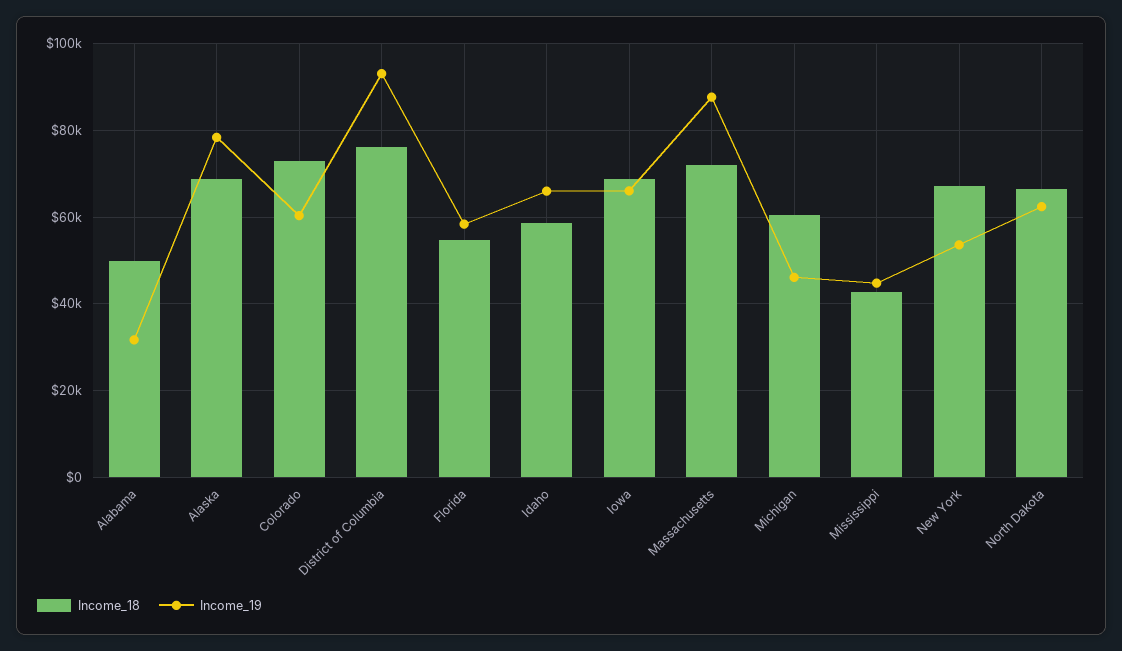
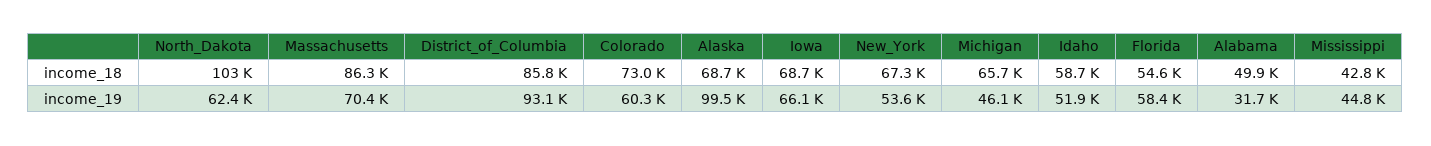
Income_19, Alaska: 78000 -> 99500
Income_18, District of Columbia: 76000 -> 85800
Income_19, Idaho: 66000 -> 51900
Income_18, Massachusetts: 72000 -> 86300
Income_19, Massachusetts: 88000 -> 70400
Income_18, Michigan: 60000 -> 65700
Income_18, North Dakota: 66000 -> 103000

